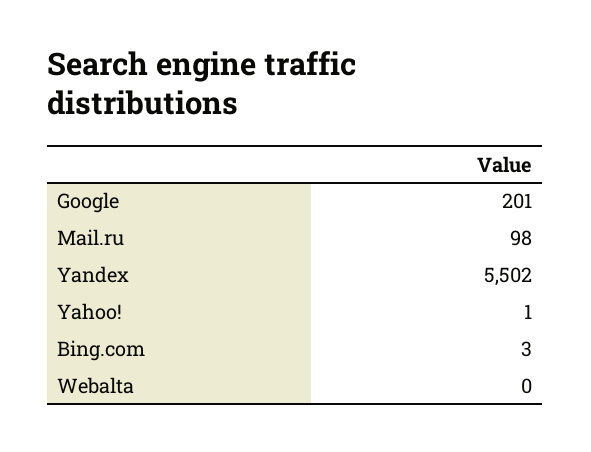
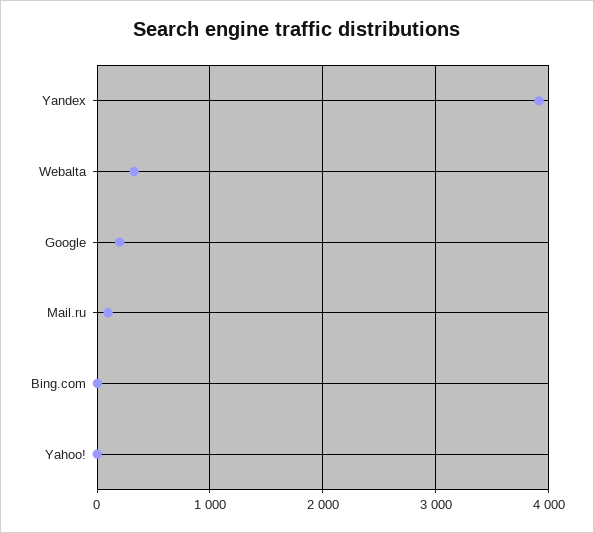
Yandex: 5502 -> 3900
Webalta: 0 -> 300

